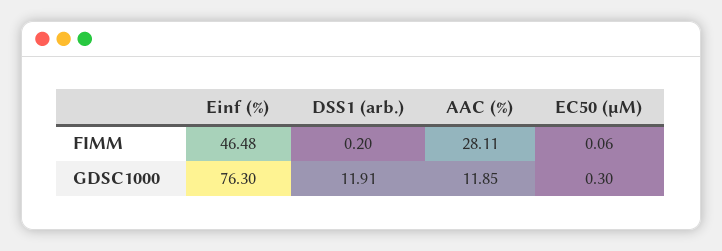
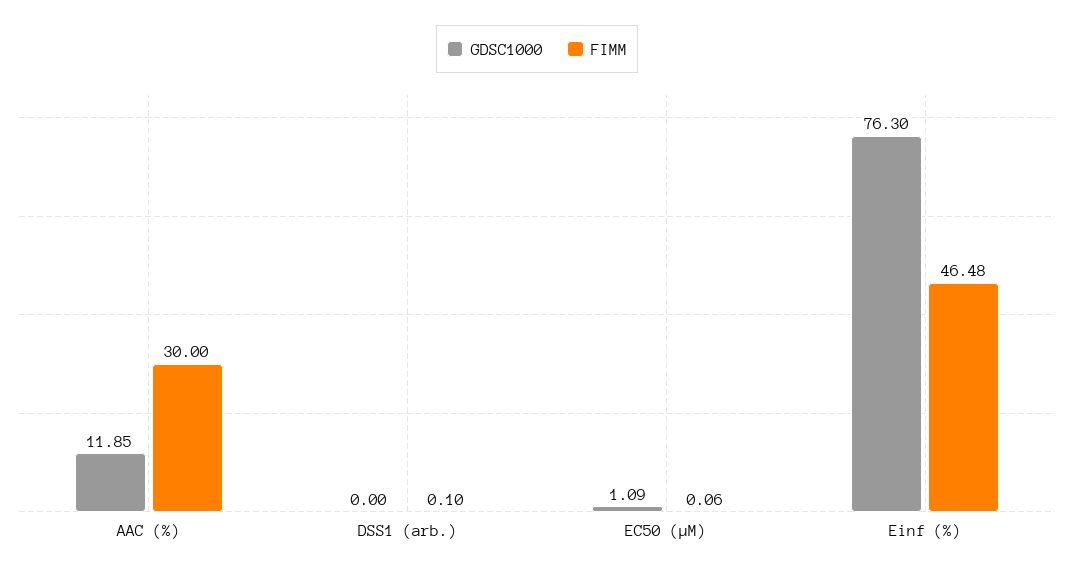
FIMM, DSS1 (arb.): 0.2 -> 0.1
FIMM, AAC (%): 28.11 -> 30
GDSC1000, DSS1 (arb.): 11.91 -> 0
GDSC1000, EC50 (µM): 0.3 -> 1.09

